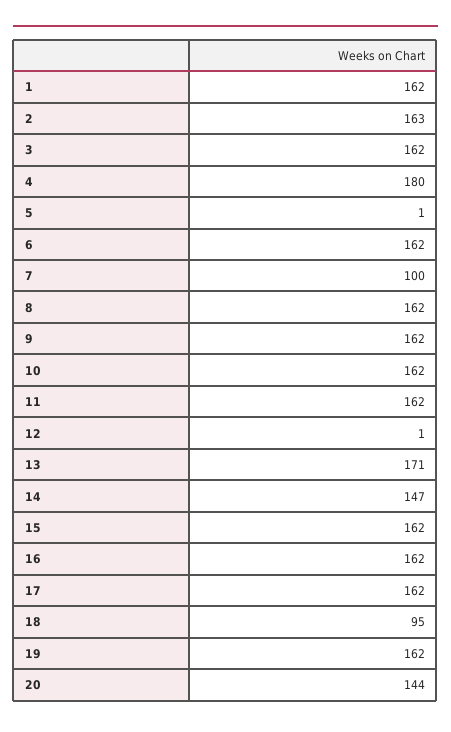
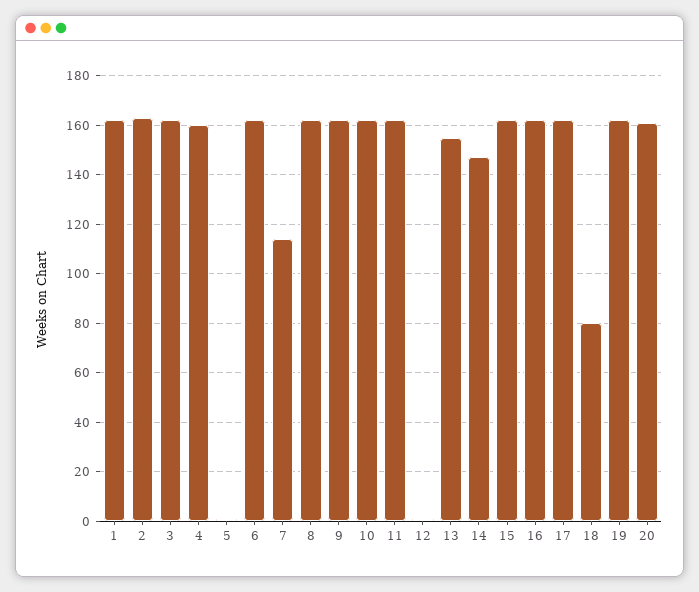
4: 180 -> 160
7: 100 -> 115
13: 171 -> 155
18: 95 -> 80
20: 144 -> 160

